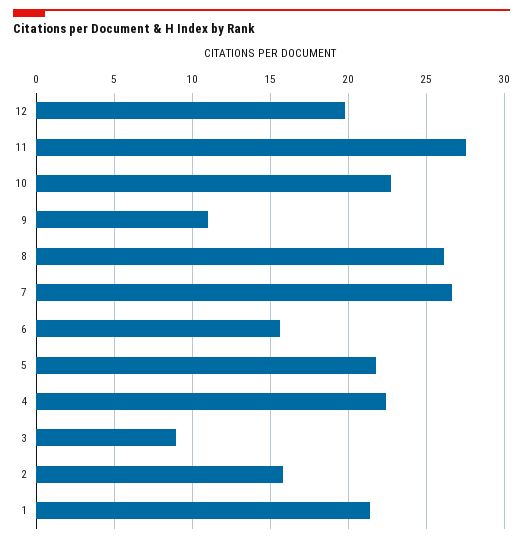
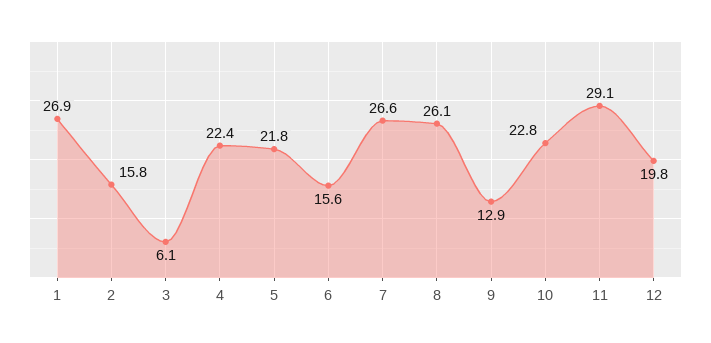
11: 27.5 -> 29.1
9: 11 -> 12.9
3: 9 -> 6.1
1: 21.5 -> 26.9

